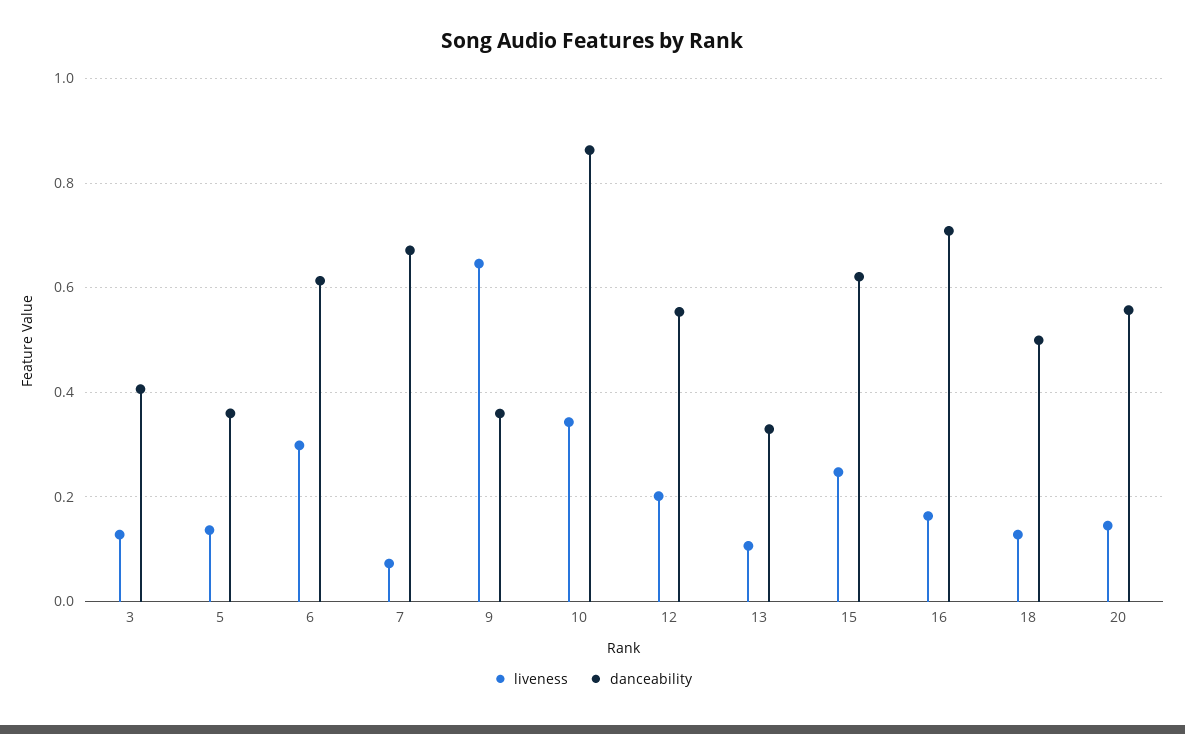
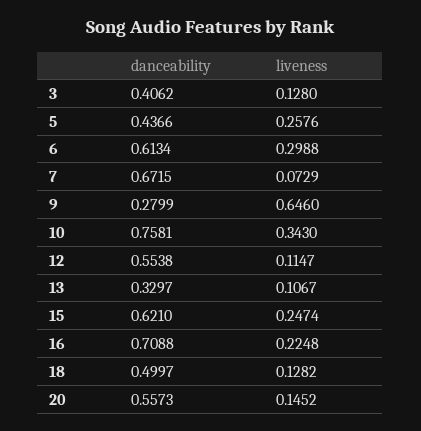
liveness, 5: 0.14 -> 0.2576
danceability, 5: 0.36 -> 0.4366
danceability, 9: 0.36 -> 0.2799
danceability, 10: 0.86 -> 0.7581
liveness, 12: 0.2 -> 0.1147
liveness, 16: 0.16 -> 0.2248

